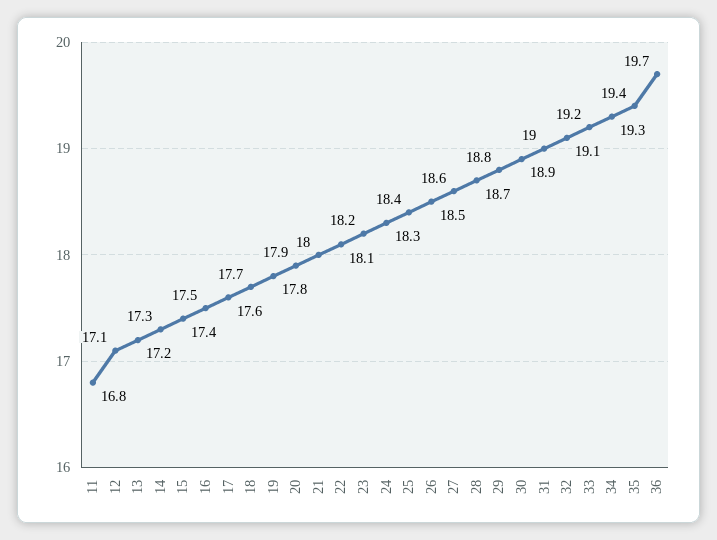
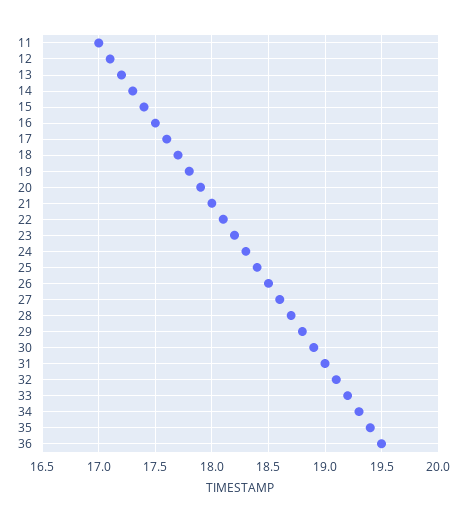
11: 16.8 -> 17
36: 19.7 -> 19.5

